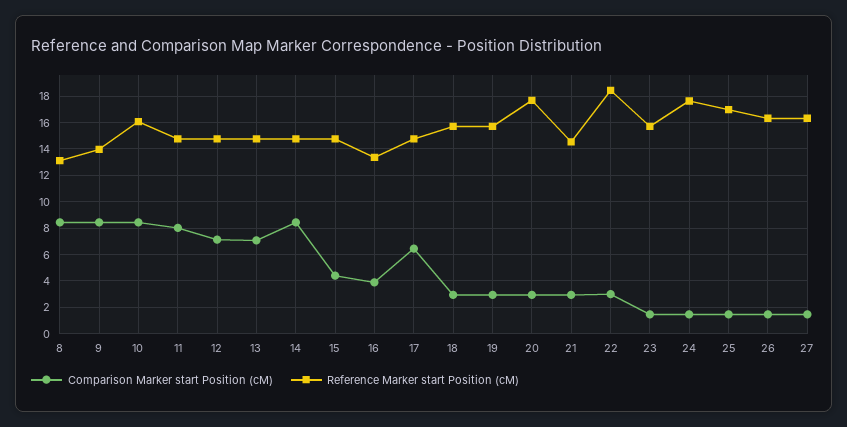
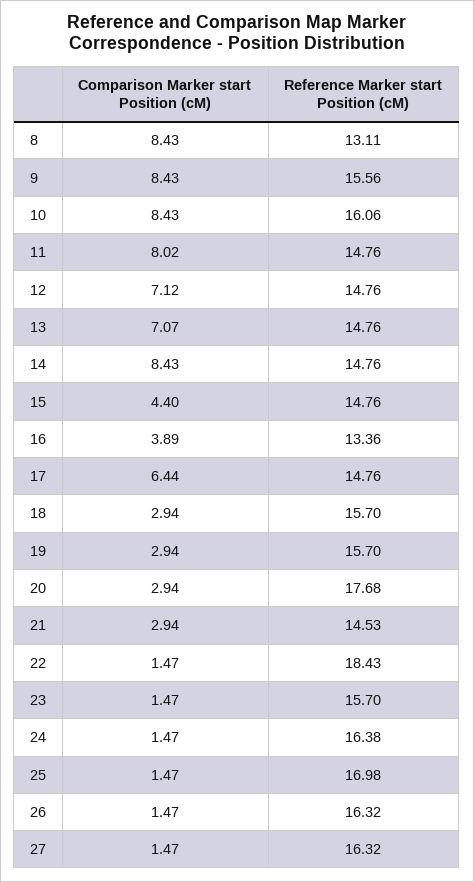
Reference Marker start Position (cM), 9: 14 -> 15.56
Comparison Marker start Position (cM), 22: 3 -> 1.47
Reference Marker start Position (cM), 24: 17.5 -> 16.38

